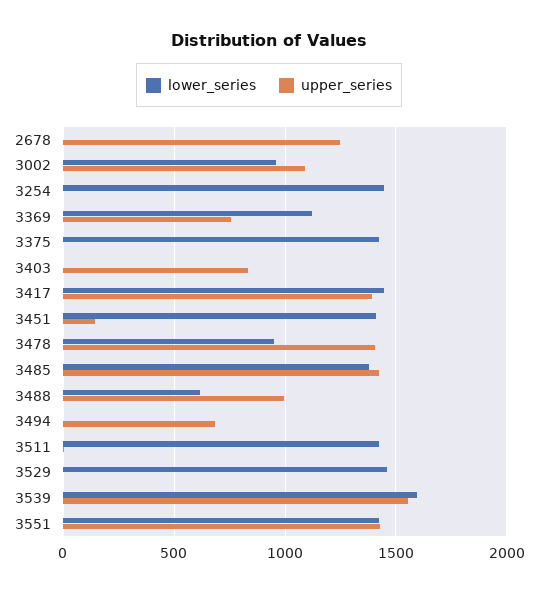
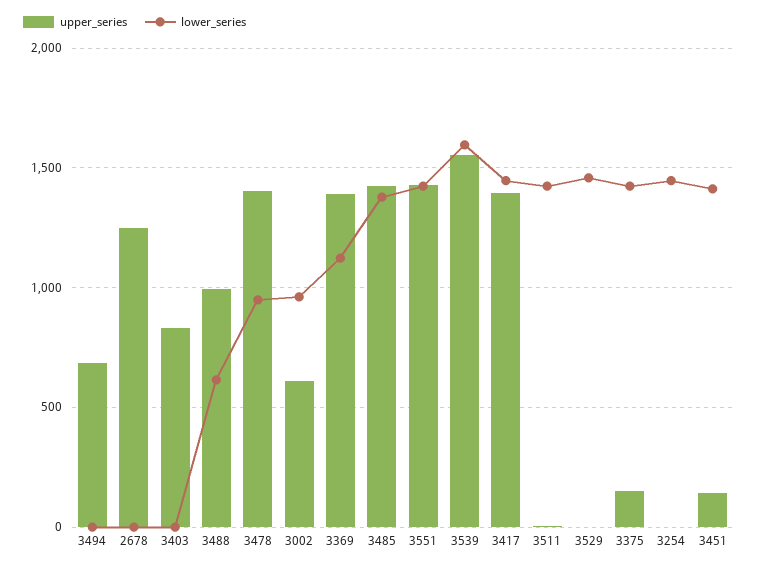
upper_series, 3002: 1100 -> 600
upper_series, 3369: 750 -> 1400
upper_series, 3375: 0 -> 150

